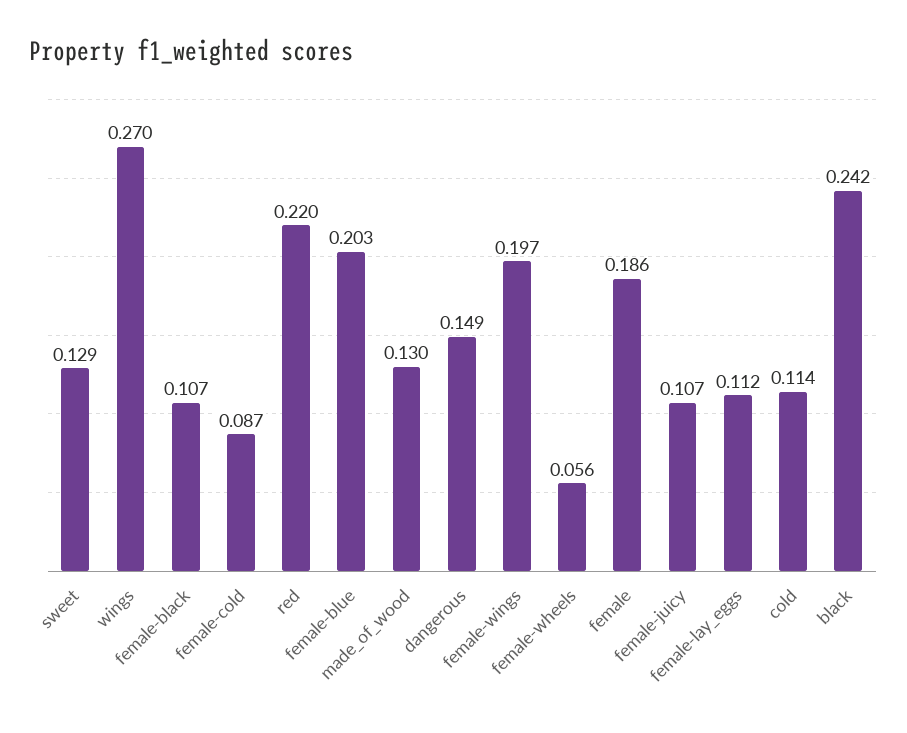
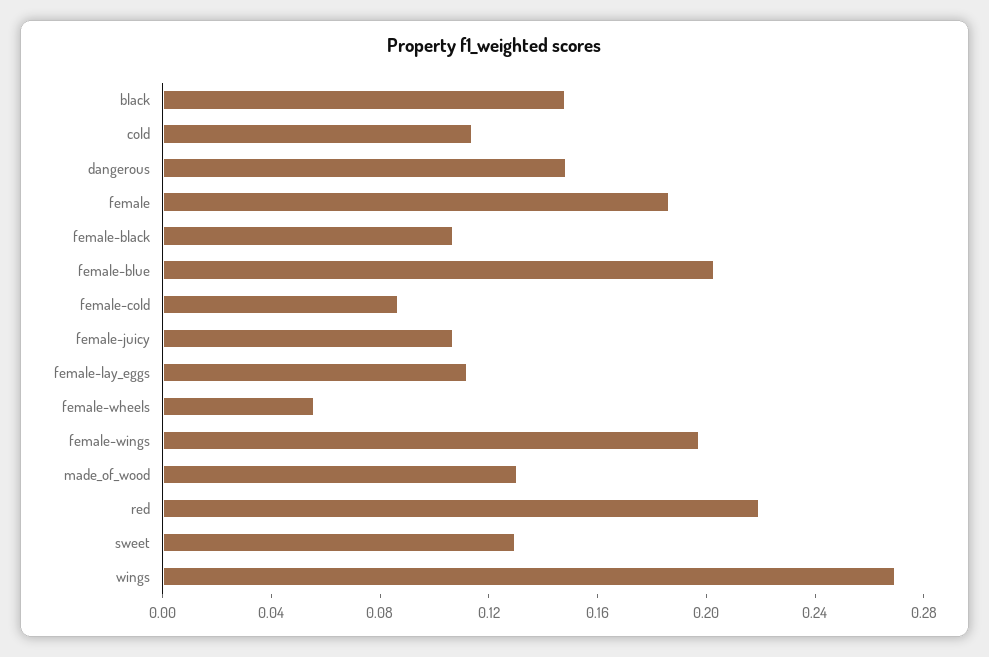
black: 0.242 -> 0.15

